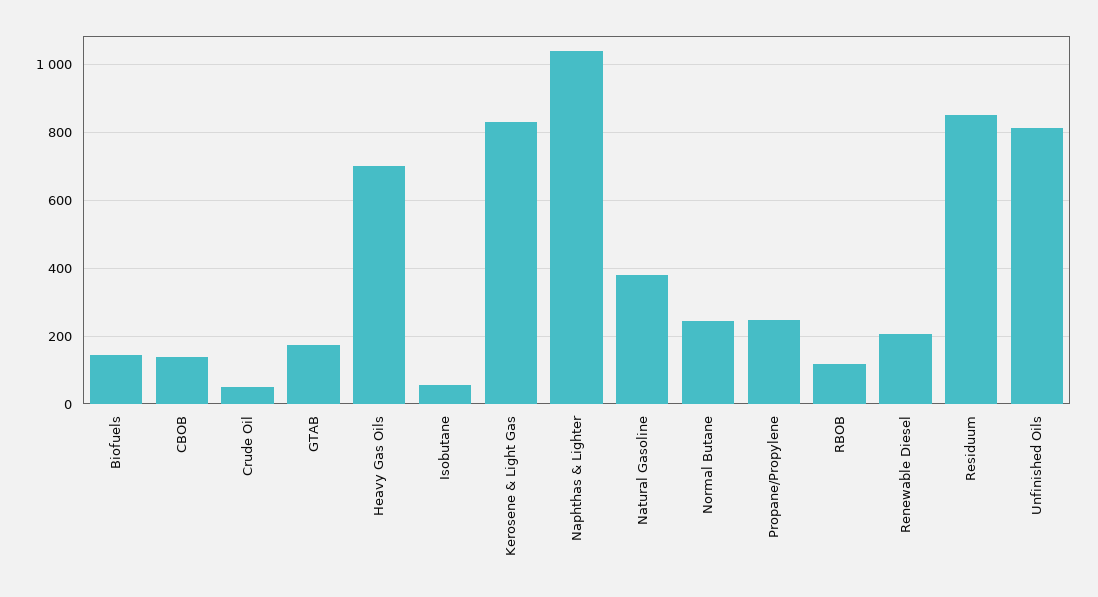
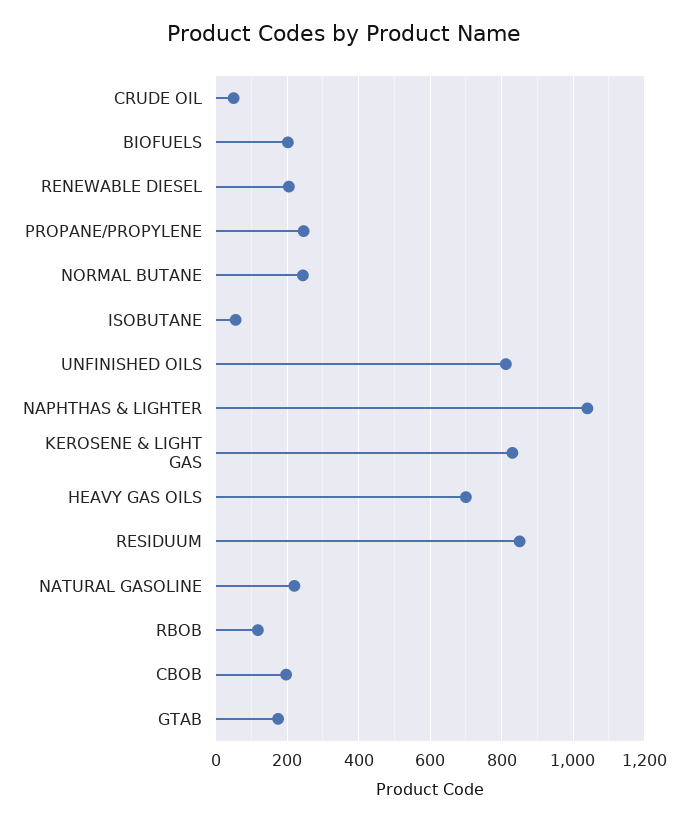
Biofuels: 140 -> 200
CBOB: 140 -> 200
Natural Gasoline: 380 -> 220

